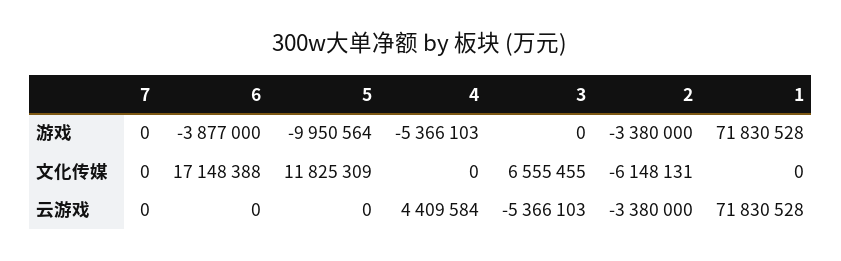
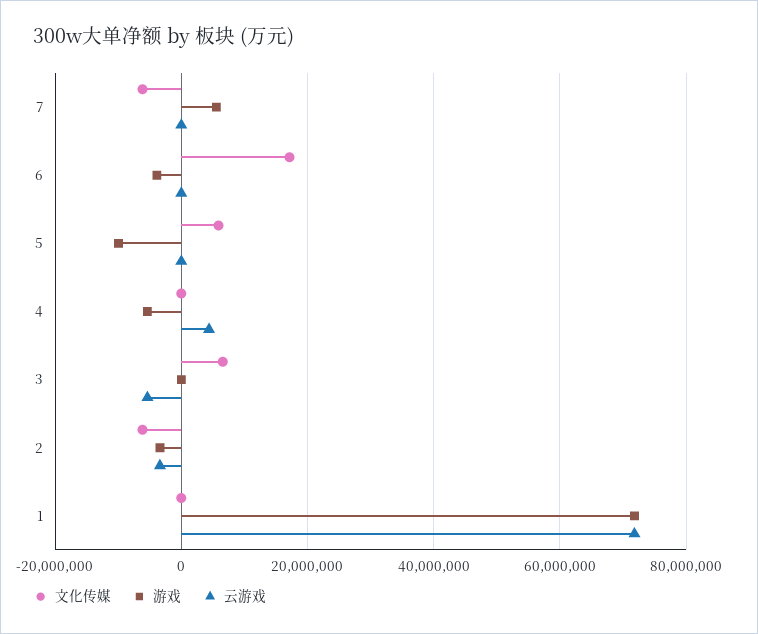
游戏, 7: 0 -> 6000000
文化传媒, 7: 0 -> -6000000
文化传媒, 5: 11825309 -> 6000000

